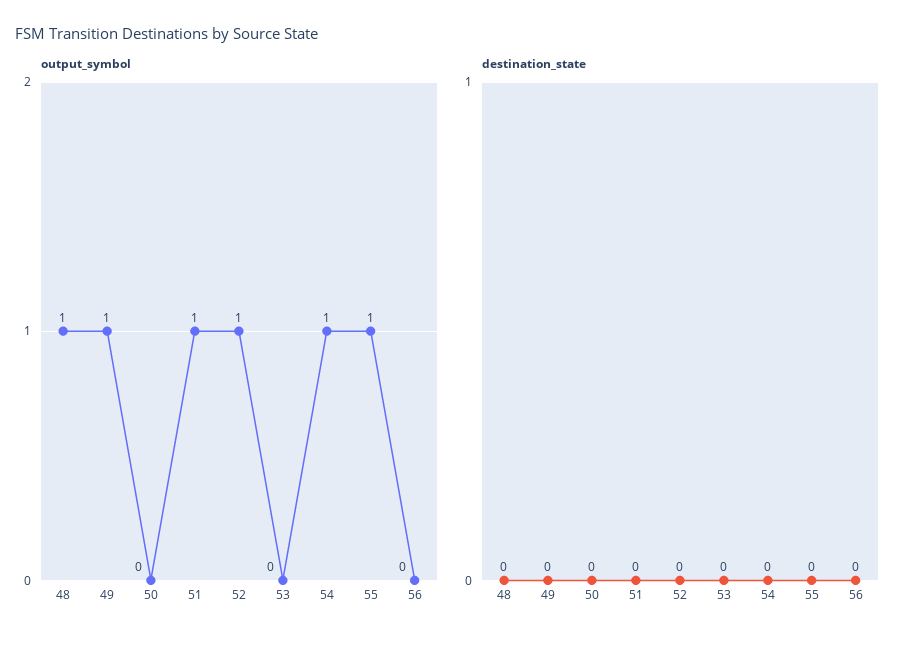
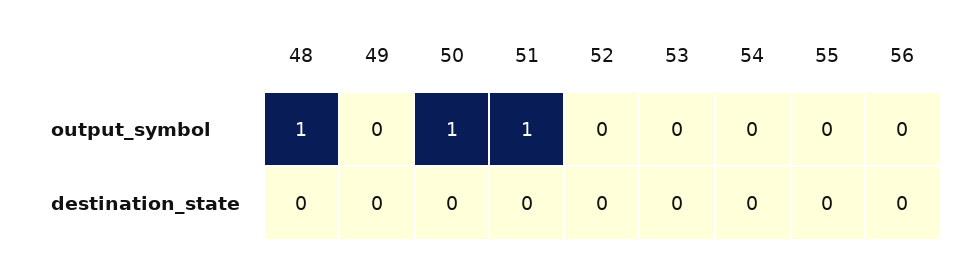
output_symbol, 49: 1 -> 0
output_symbol, 50: 0 -> 1
output_symbol, 52: 1 -> 0
output_symbol, 54: 1 -> 0
output_symbol, 55: 1 -> 0

